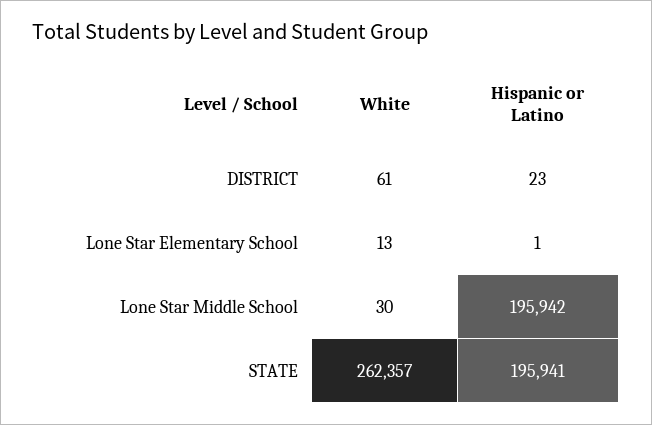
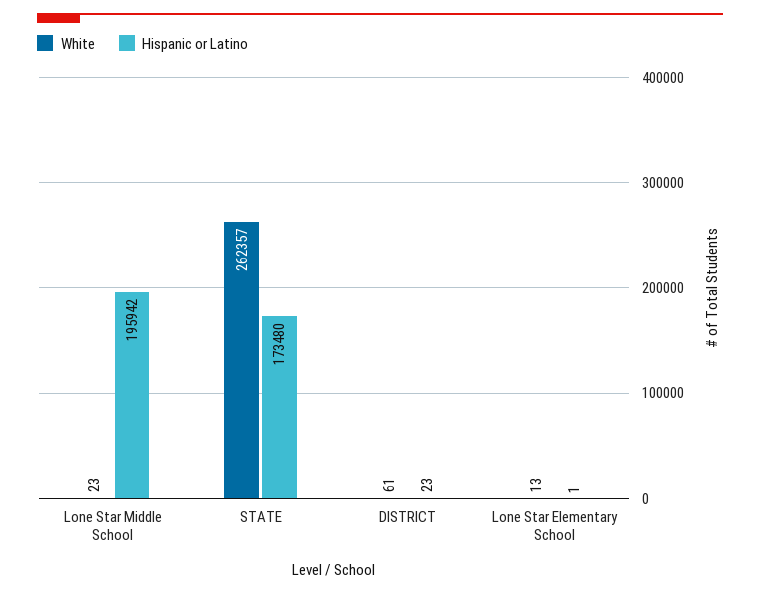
White, Lone Star Middle School: 30 -> 23
Hispanic or Latino, STATE: 195941 -> 173480

